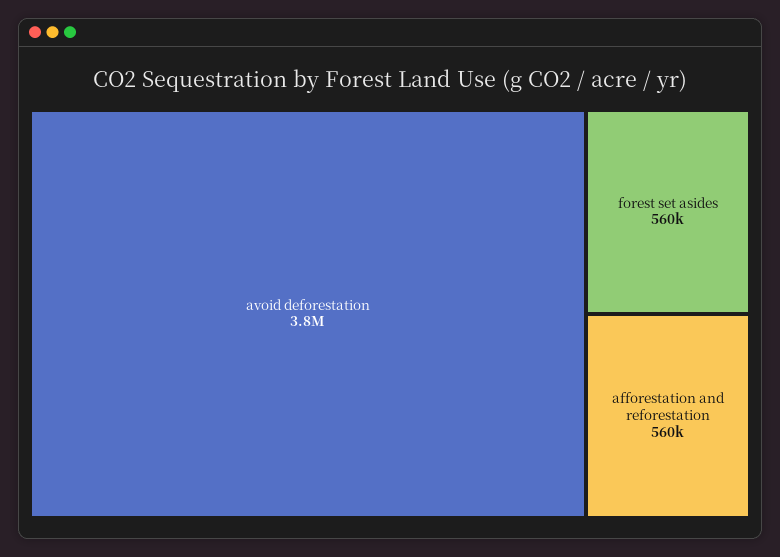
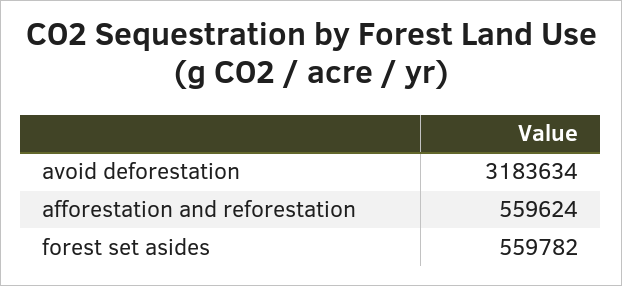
avoid deforestation: 3800000 -> 3183634

